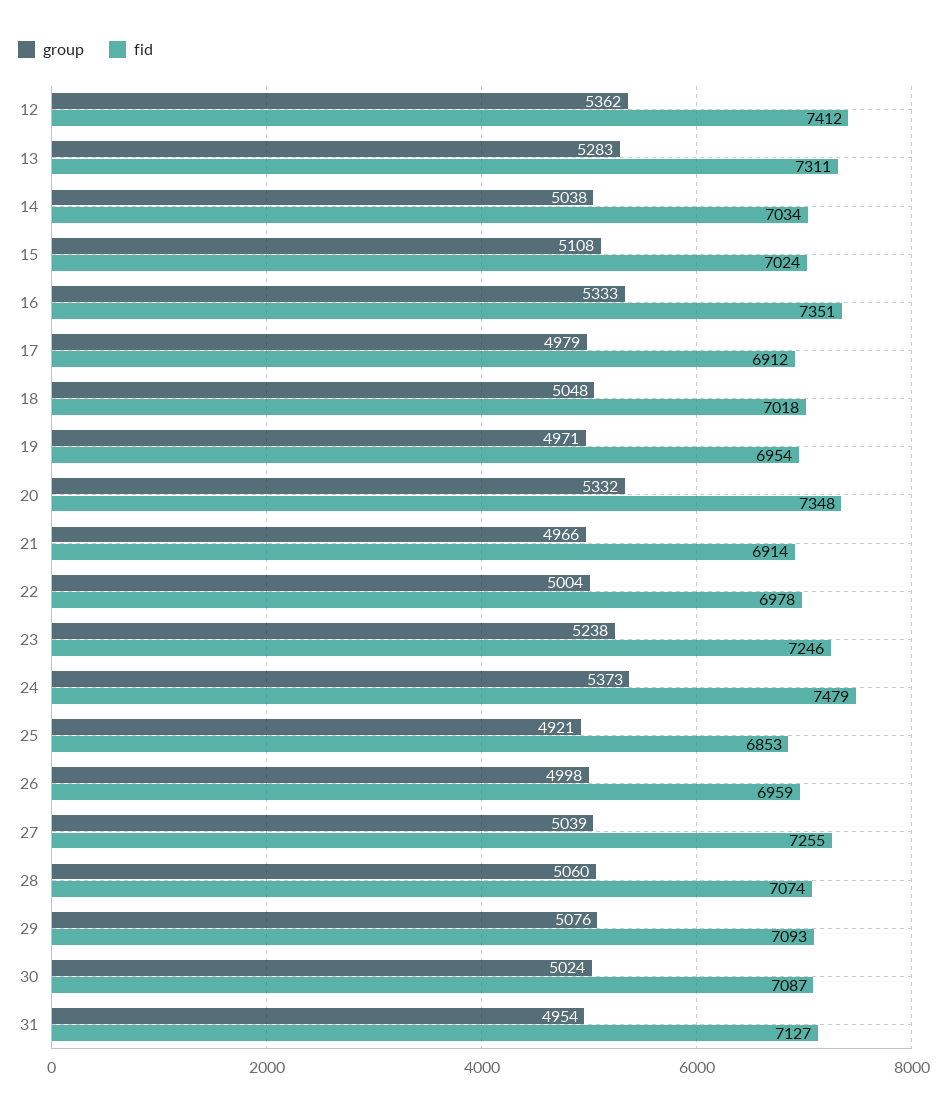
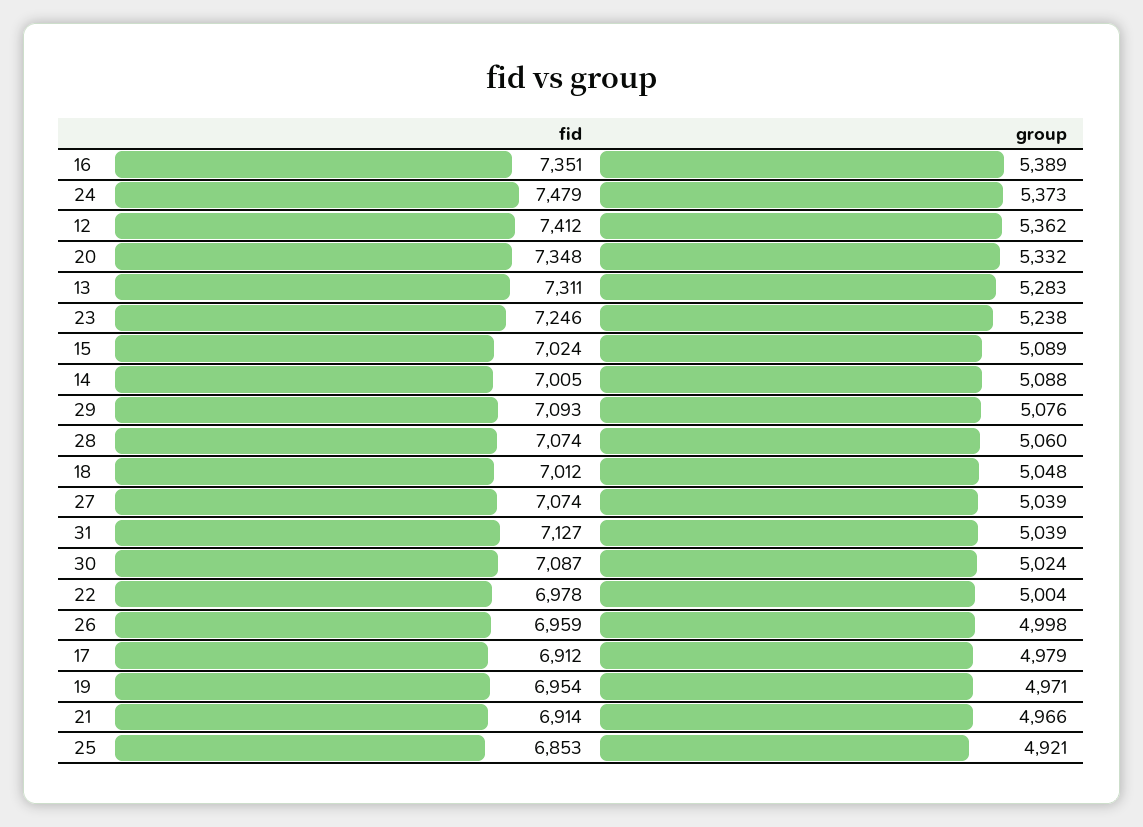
group, 14: 5038 -> 5088
fid, 14: 7034 -> 7005
group, 15: 5108 -> 5089
group, 16: 5333 -> 5389
fid, 18: 7018 -> 7012
fid, 27: 7255 -> 7074
group, 31: 4954 -> 5039

